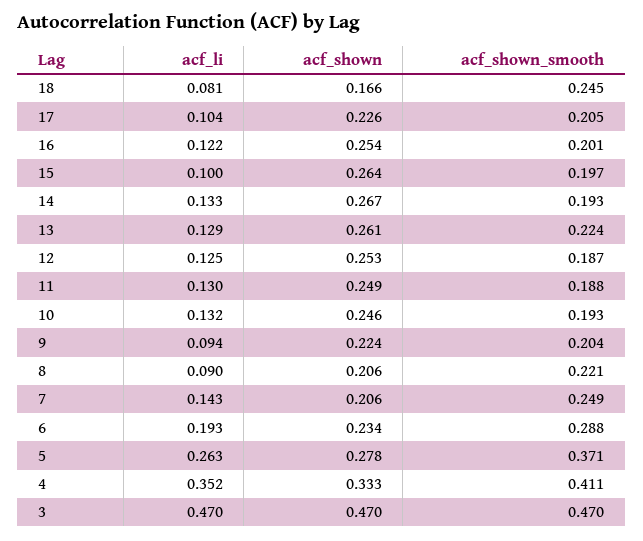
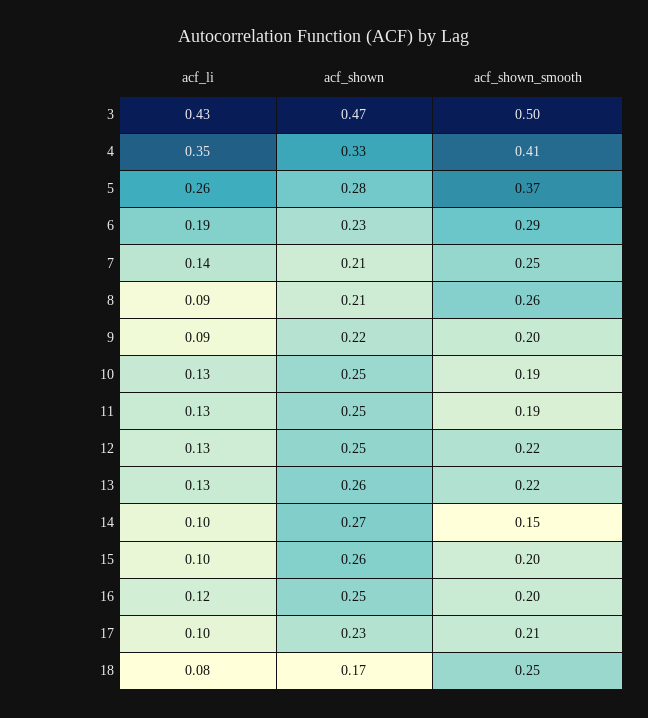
acf_li, 14: 0.133 -> 0.1
acf_shown_smooth, 14: 0.193 -> 0.15
acf_shown_smooth, 12: 0.187 -> 0.22
acf_shown_smooth, 8: 0.221 -> 0.26
acf_li, 3: 0.47 -> 0.43
acf_shown_smooth, 3: 0.47 -> 0.5

